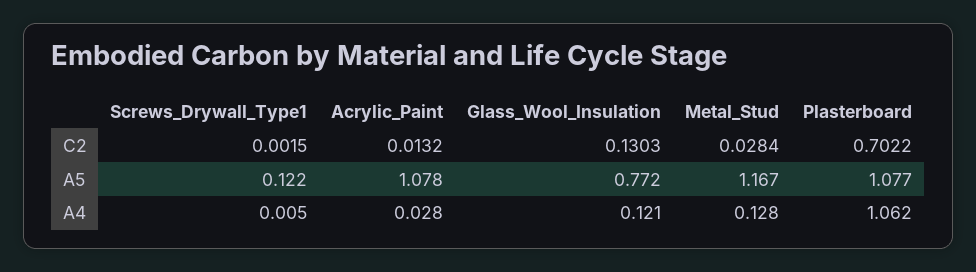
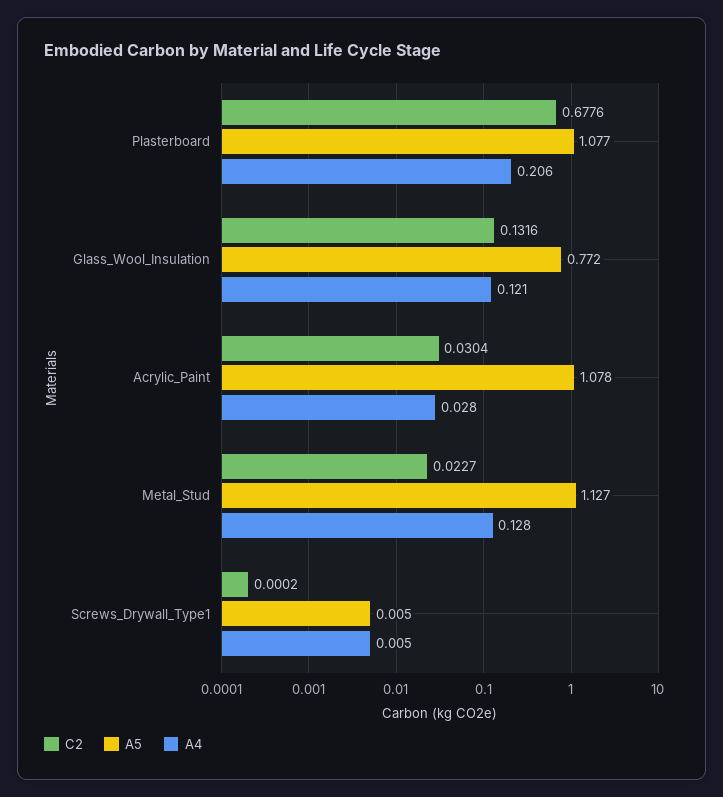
C2, Screws_Drywall_Type1: 0.0015 -> 0.0002
C2, Acrylic_Paint: 0.0132 -> 0.0304
C2, Glass_Wool_Insulation: 0.1303 -> 0.1316
C2, Metal_Stud: 0.0284 -> 0.0227
C2, Plasterboard: 0.7022 -> 0.6776
A5, Screws_Drywall_Type1: 0.122 -> 0.005
A5, Metal_Stud: 1.167 -> 1.127
A4, Plasterboard: 1.062 -> 0.206

